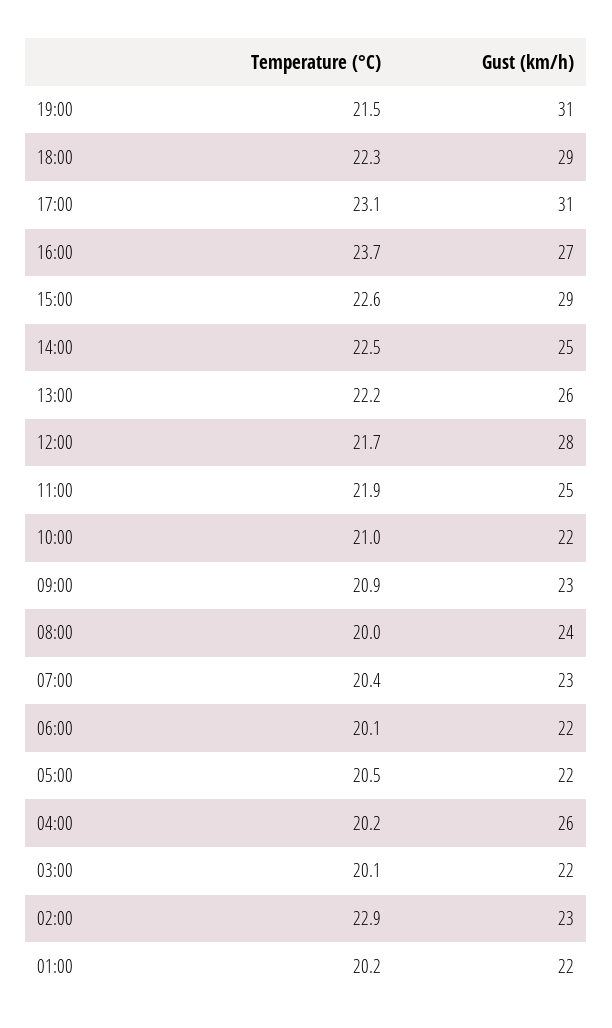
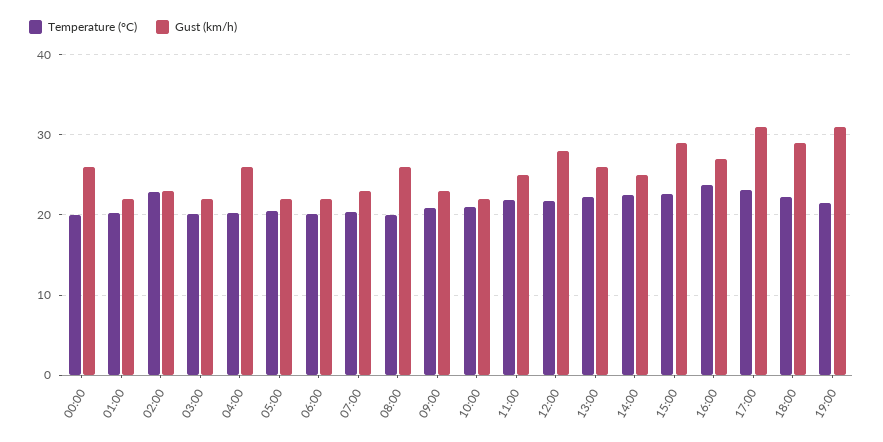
Gust (km/h), 08:00: 24 -> 26
Temperature (°C), 00:00: none -> 20
Gust (km/h), 00:00: none -> 26

